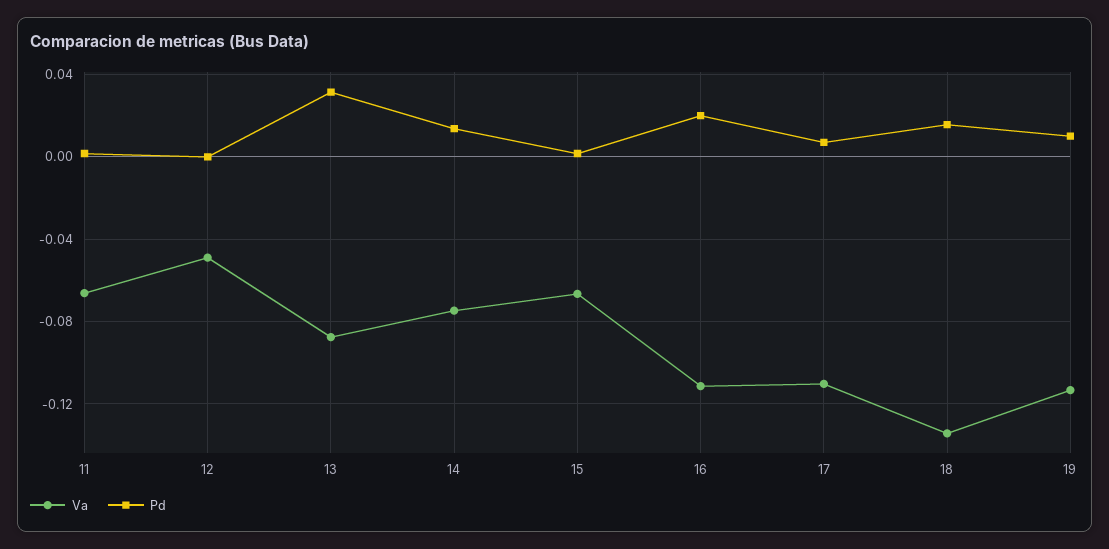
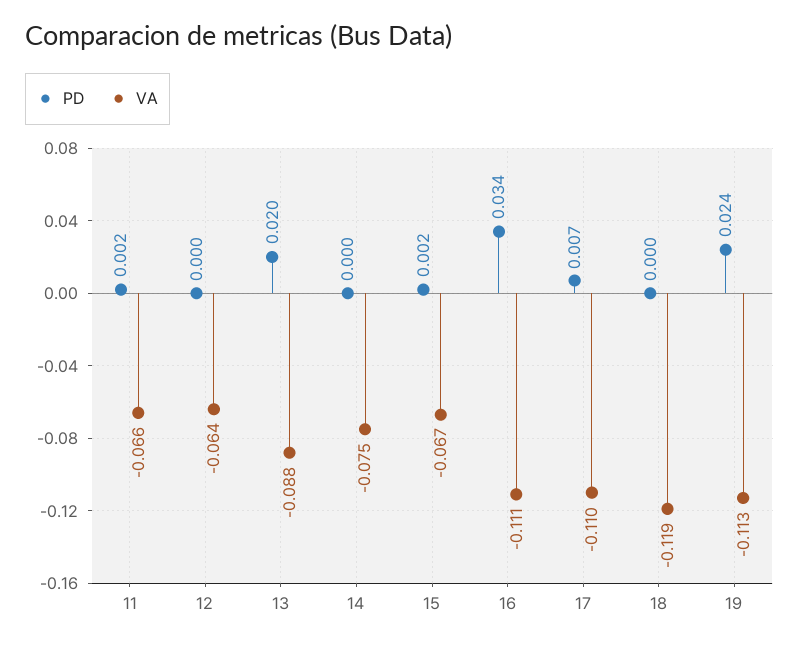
Va, 12: -0.05 -> -0.064
Pd, 13: 0.03 -> 0.02
Pd, 14: 0.015 -> 0
Pd, 16: 0.02 -> 0.034
Va, 18: -0.135 -> -0.119
Pd, 18: 0.015 -> 0
Pd, 19: 0.01 -> 0.024

